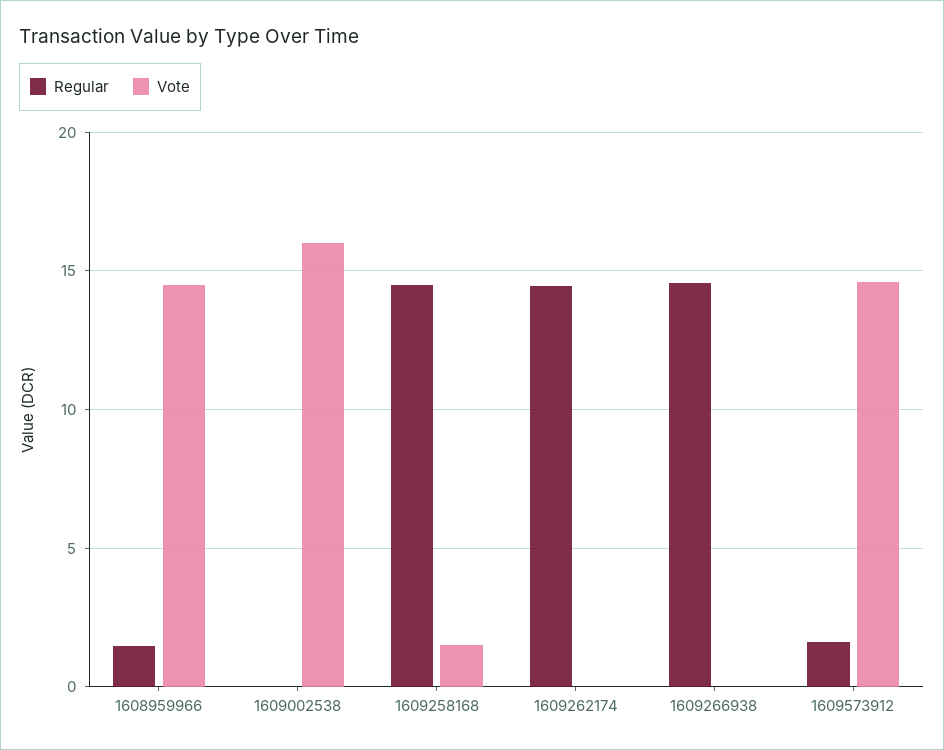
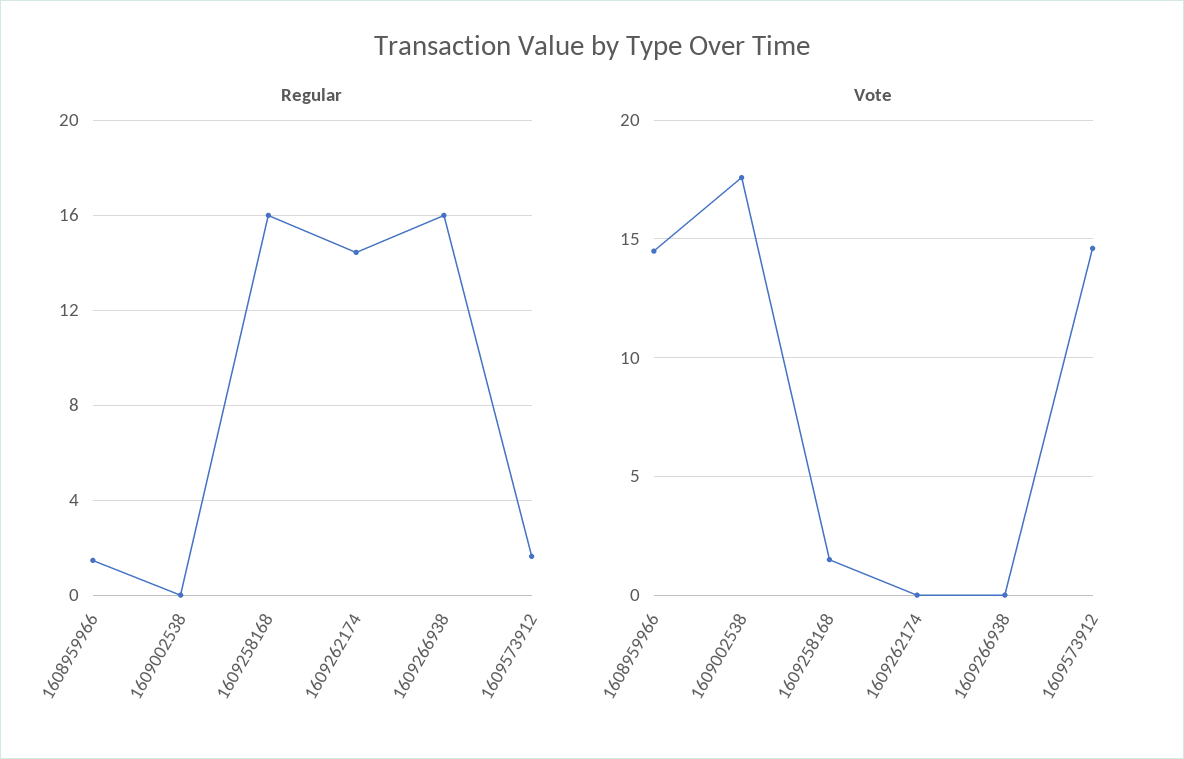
Vote, 1609002538: 16 -> 17.5
Regular, 1609258168: 14.5 -> 16
Regular, 1609266938: 14.5 -> 16

